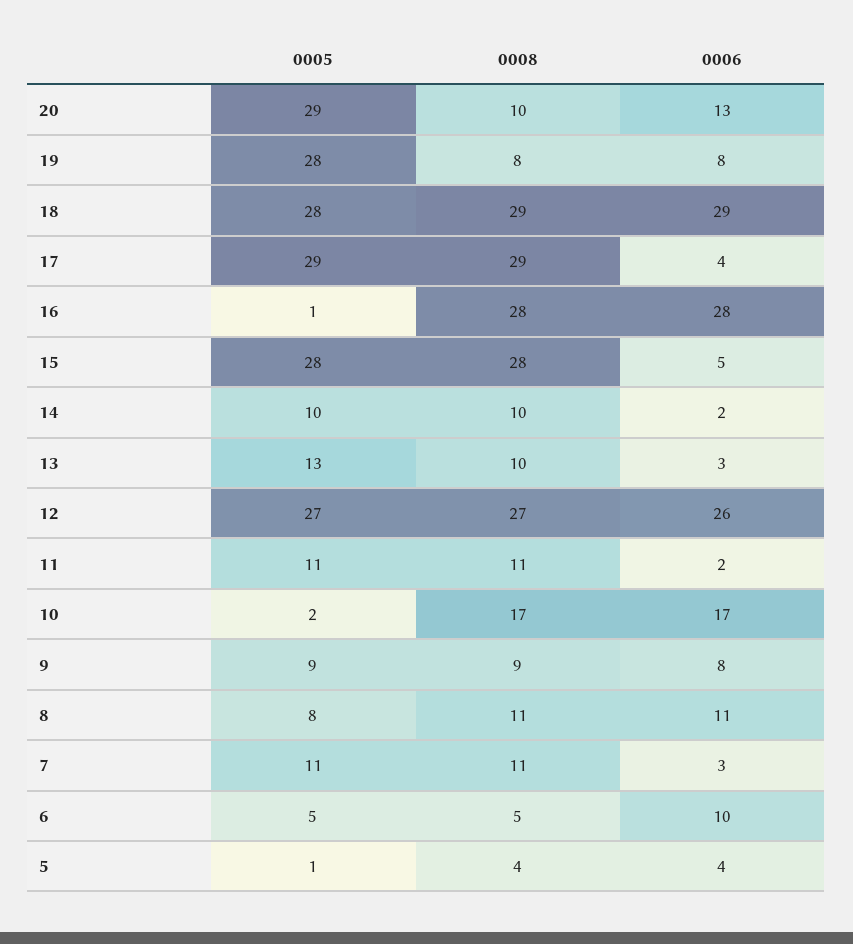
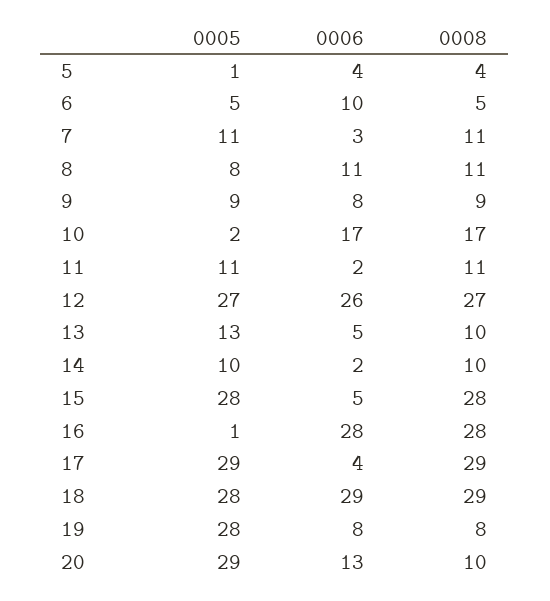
0006, 13: 3 -> 5

